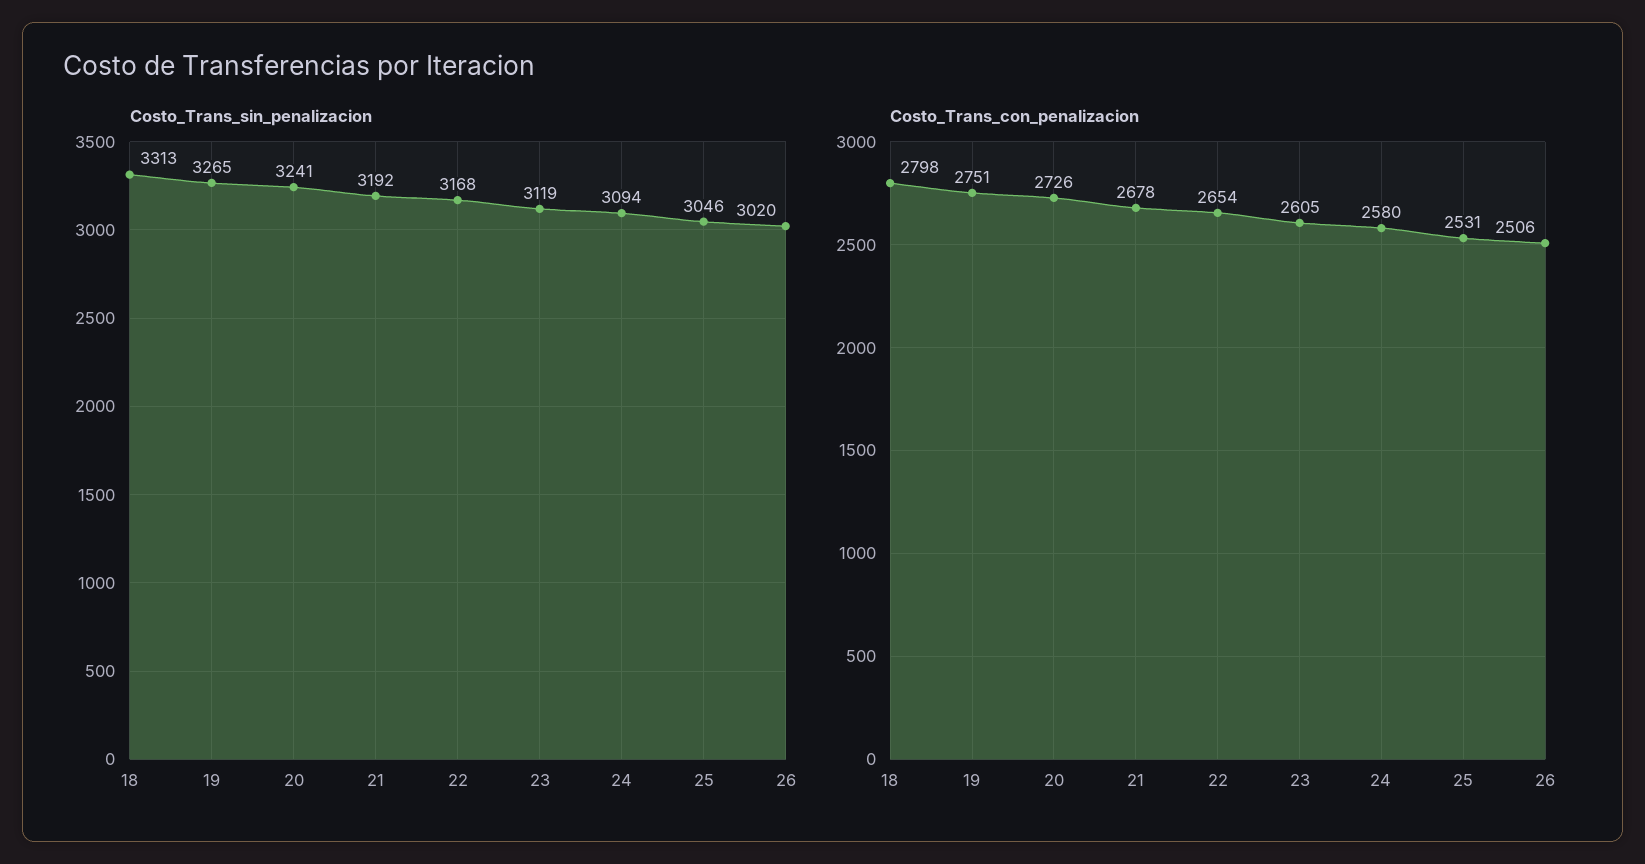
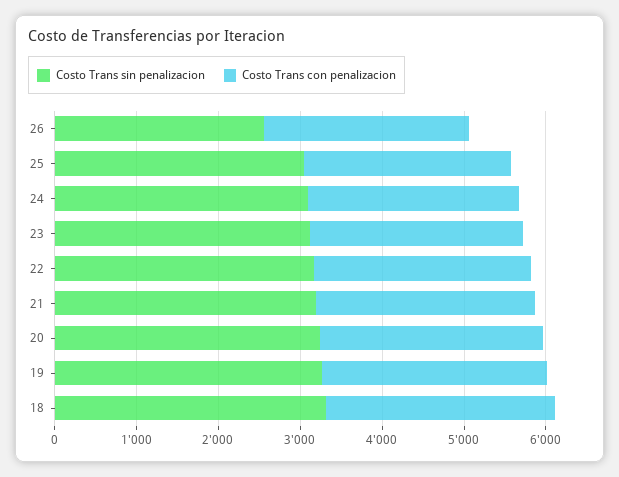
Costo_Trans_sin_penalizacion, 26: 3020 -> 2600

